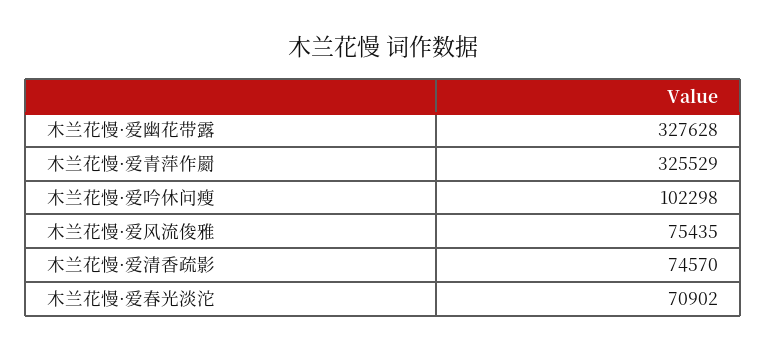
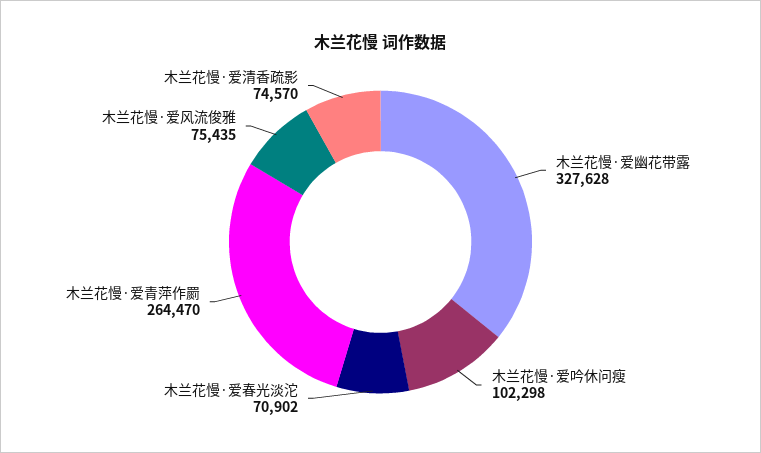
木兰花慢·爱青萍作罽: 325529 -> 264470

